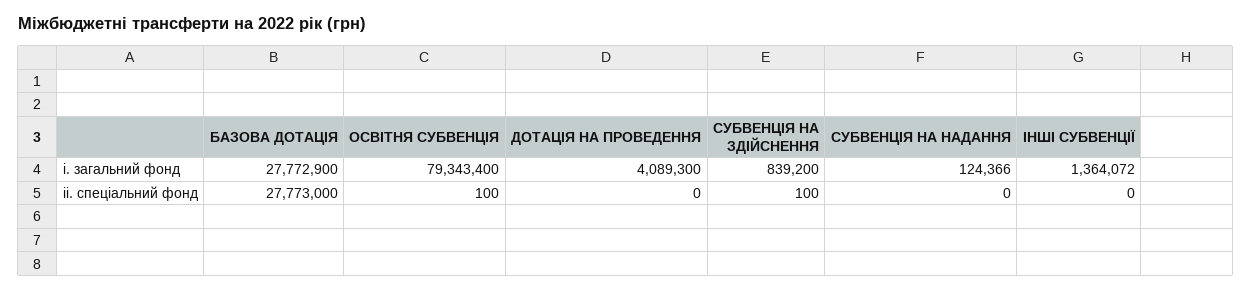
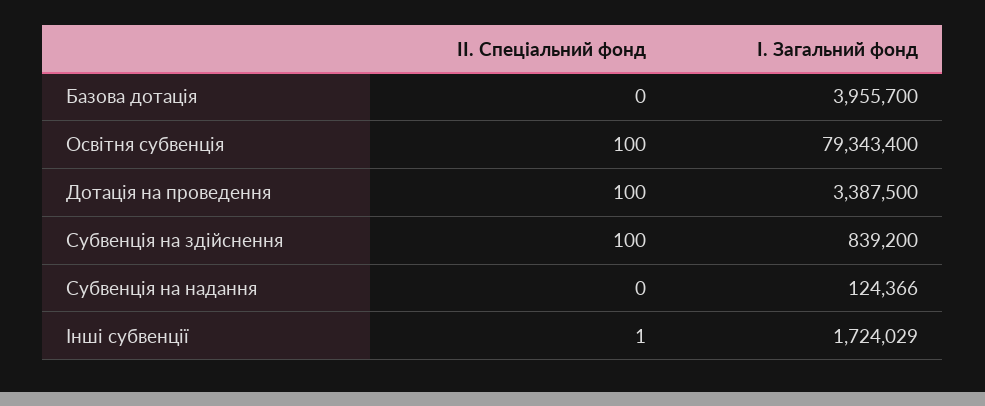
БАЗОВА ДОТАЦІЯ, і. загальний фонд: 27772900 -> 3955700
ДОТАЦІЯ НА ПРОВЕДЕННЯ, і. загальний фонд: 4089300 -> 3387500
ІНШІ СУБВЕНЦІЇ, і. загальний фонд: 1364072 -> 1724029
БАЗОВА ДОТАЦІЯ, іі. спеціальний фонд: 27773000 -> 0
ДОТАЦІЯ НА ПРОВЕДЕННЯ, іі. спеціальний фонд: 0 -> 100
ІНШІ СУБВЕНЦІЇ, іі. спеціальний фонд: 0 -> 1

